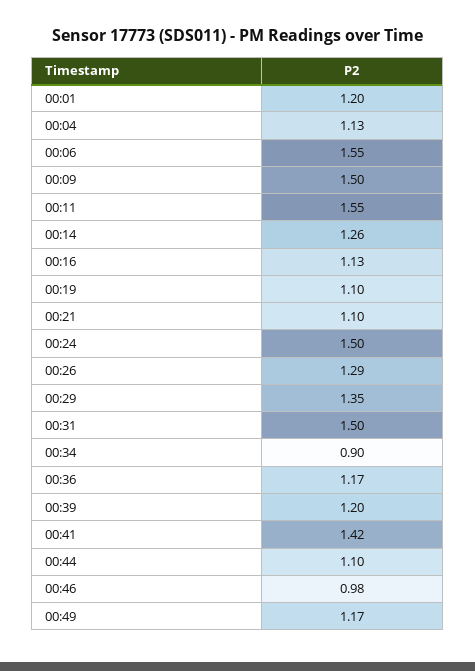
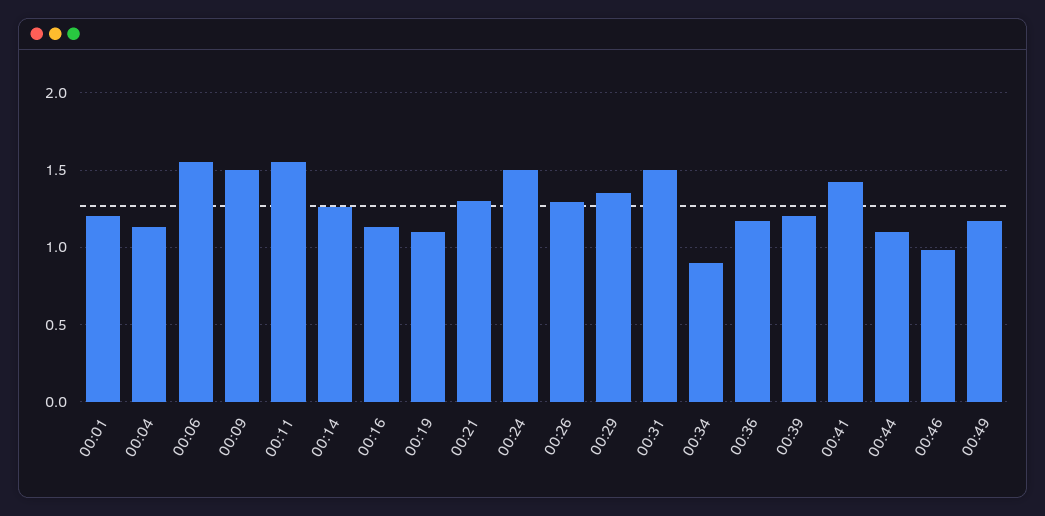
00:21: 1.1 -> 1.3

